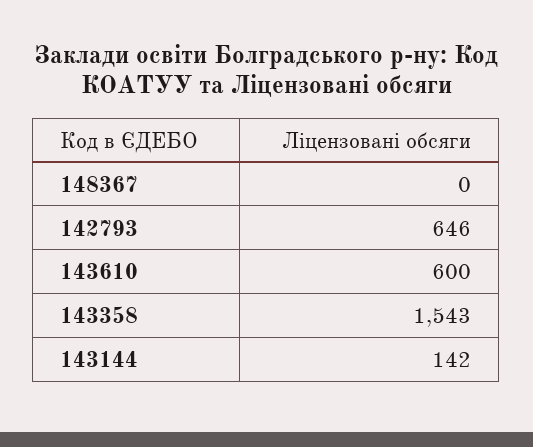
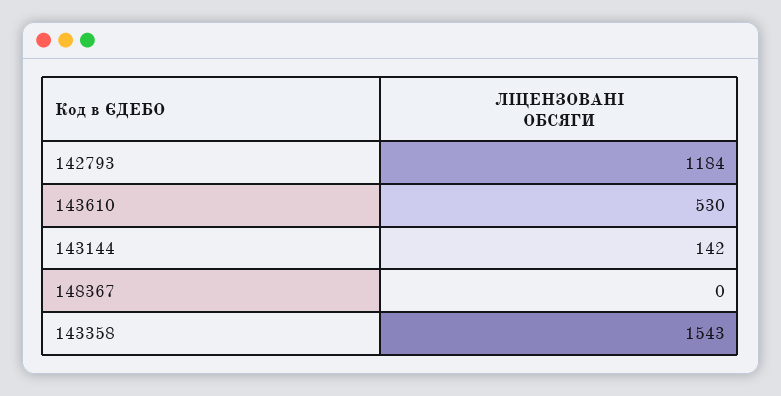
142793: 646 -> 1184
143610: 600 -> 530

